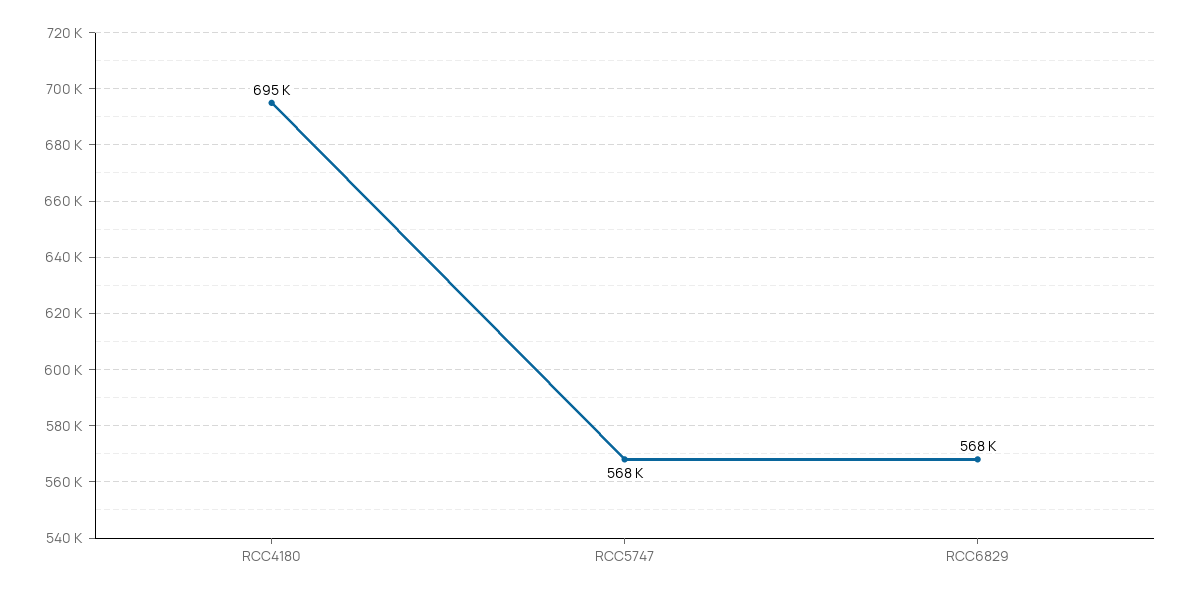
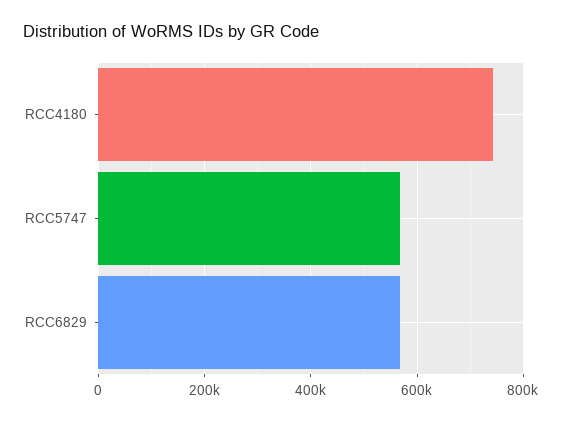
RCC4180: 695000 -> 740000

